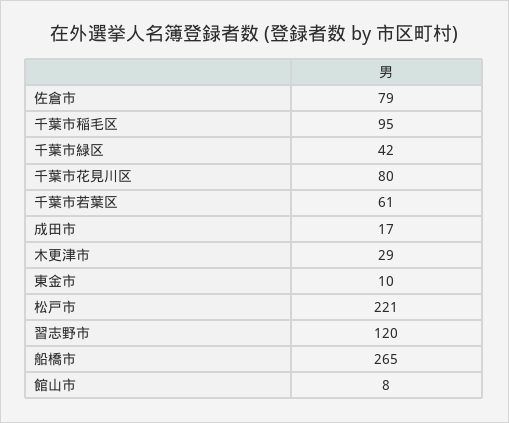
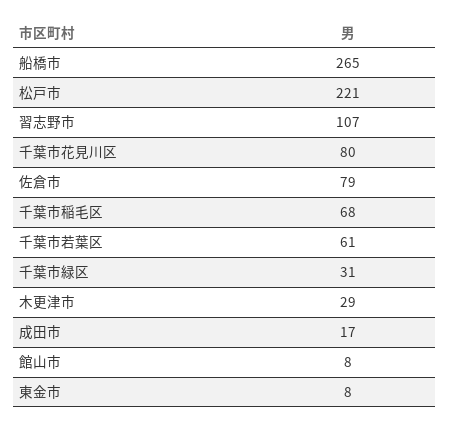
千葉市稲毛区: 95 -> 68
千葉市緑区: 42 -> 31
東金市: 10 -> 8
習志野市: 120 -> 107

